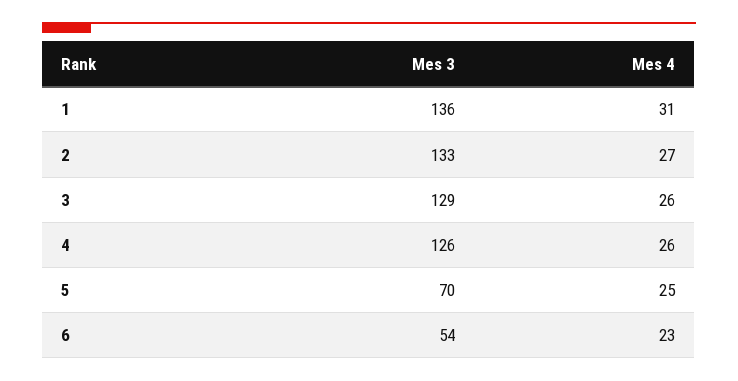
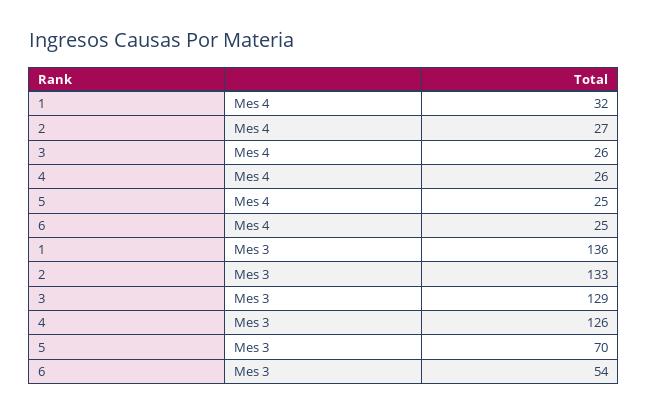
Mes 4, 1: 31 -> 32
Mes 4, 6: 23 -> 25

